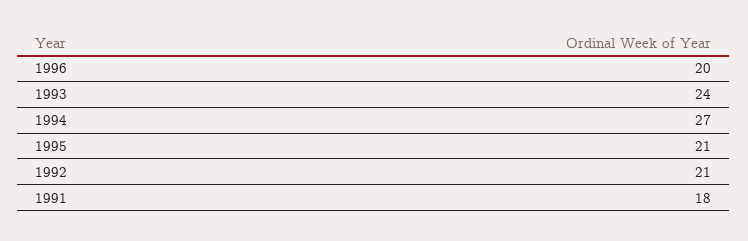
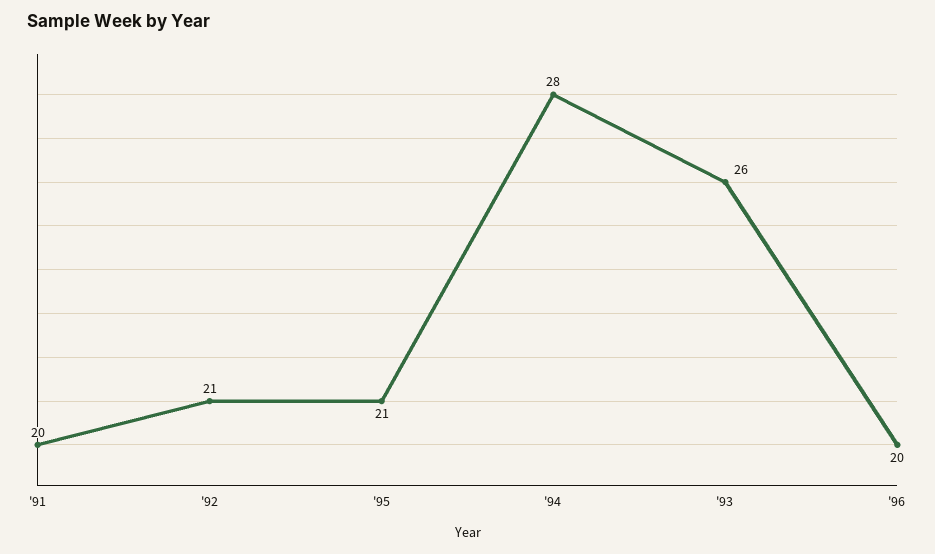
1993: 24 -> 26
1994: 27 -> 28
1991: 18 -> 20

